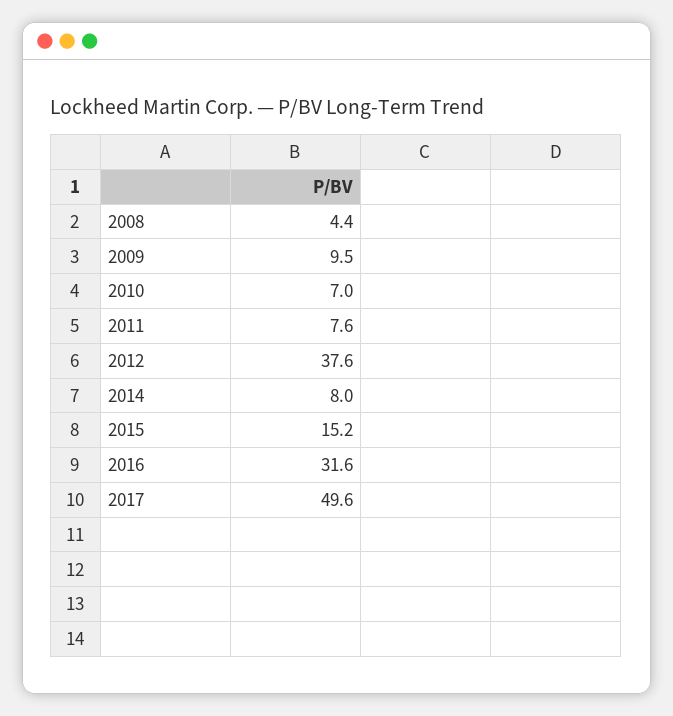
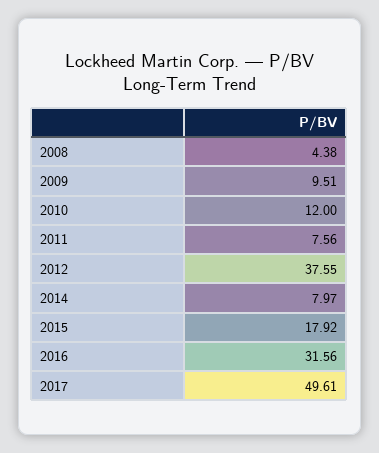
2010: 7 -> 12
2015: 15.2 -> 17.92

